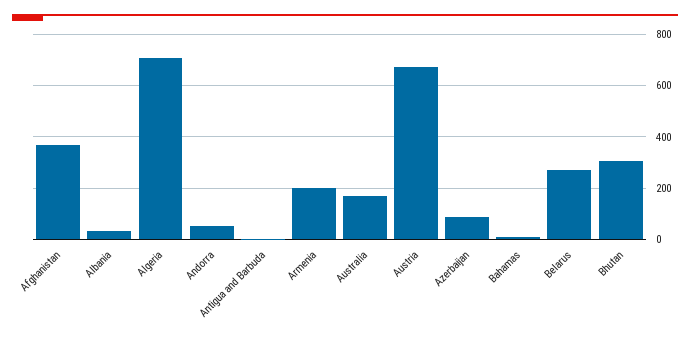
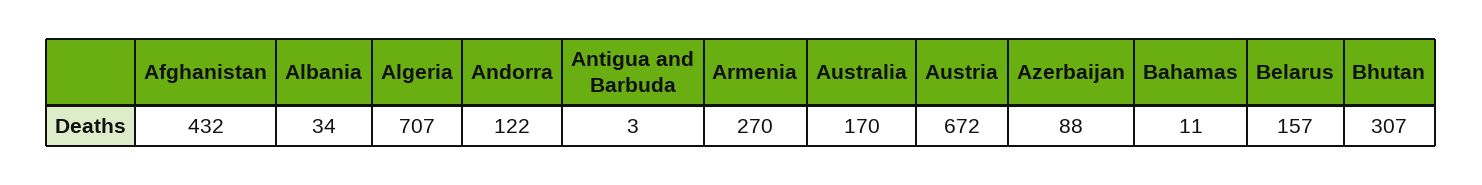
Afghanistan: 375 -> 432
Andorra: 50 -> 122
Armenia: 200 -> 270
Belarus: 275 -> 157

